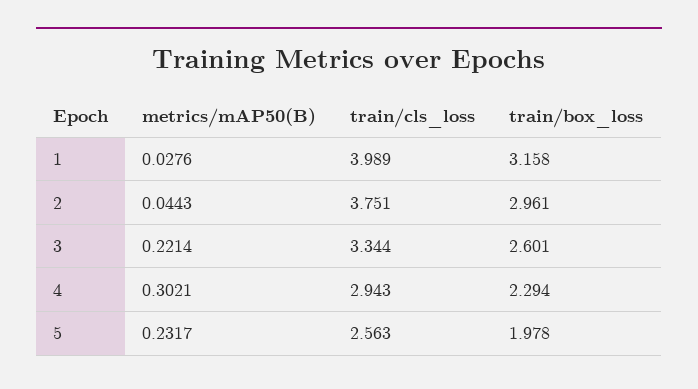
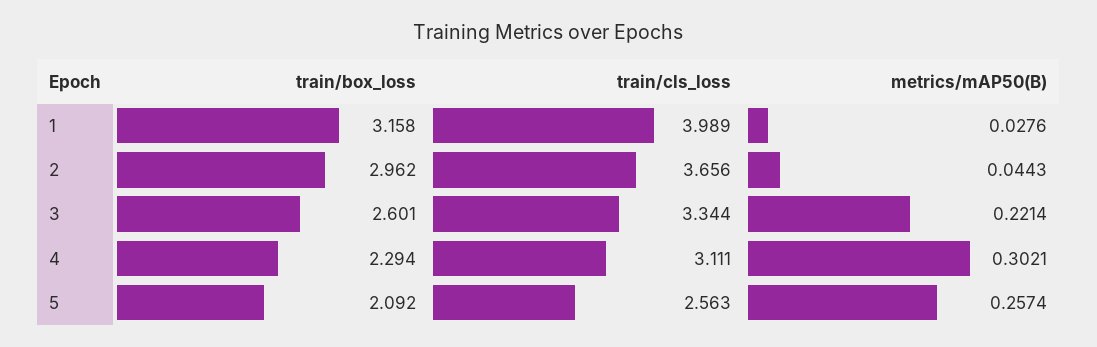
train/cls_loss, 2: 3.751 -> 3.656
train/box_loss, 2: 2.961 -> 2.962
train/cls_loss, 4: 2.943 -> 3.111
metrics/mAP50(B), 5: 0.2317 -> 0.2574
train/box_loss, 5: 1.978 -> 2.092

